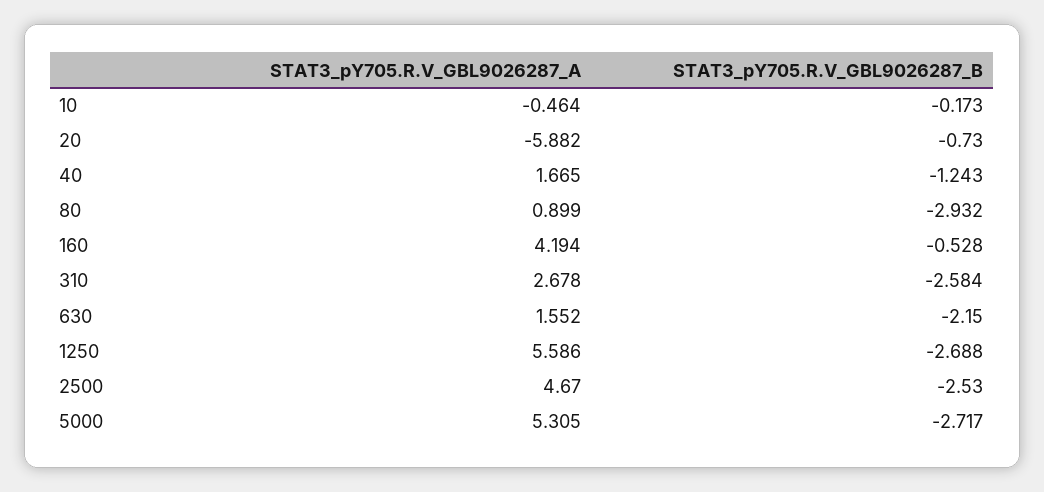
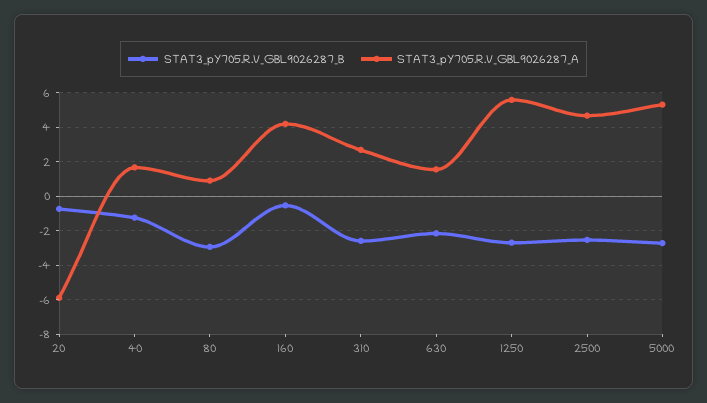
STAT3_pY705.R.V_GBL9026287_A, 10: -0.464 -> none
STAT3_pY705.R.V_GBL9026287_B, 10: -0.173 -> none

